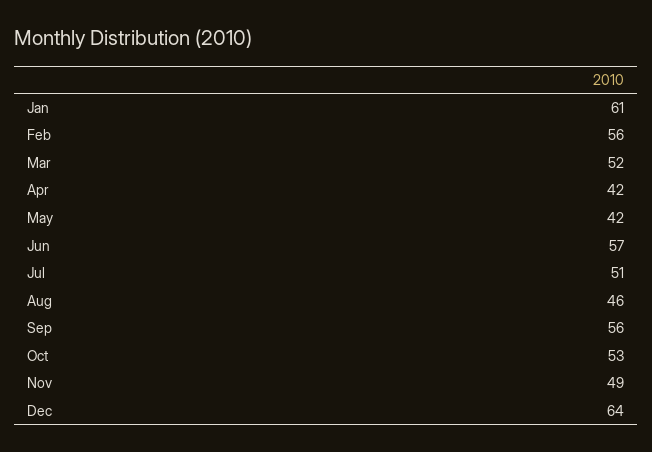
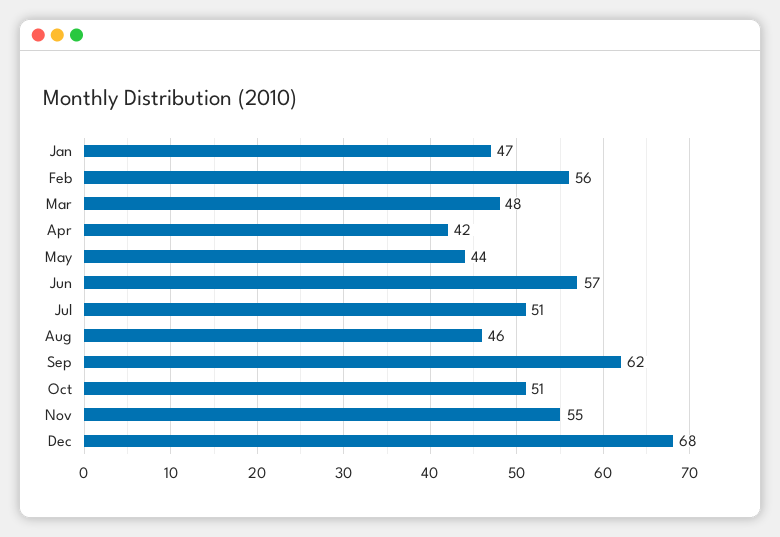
Jan: 61 -> 47
Mar: 52 -> 48
May: 42 -> 44
Sep: 56 -> 62
Oct: 53 -> 51
Nov: 49 -> 55
Dec: 64 -> 68

